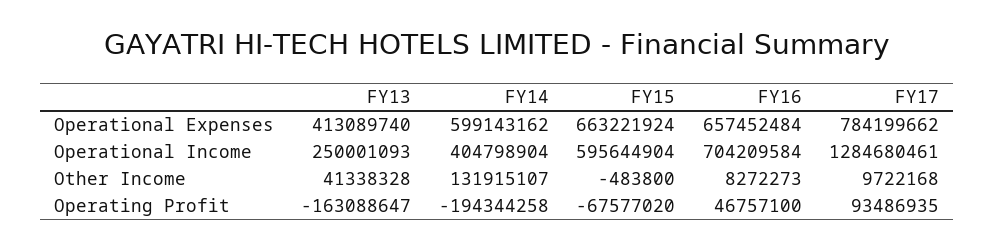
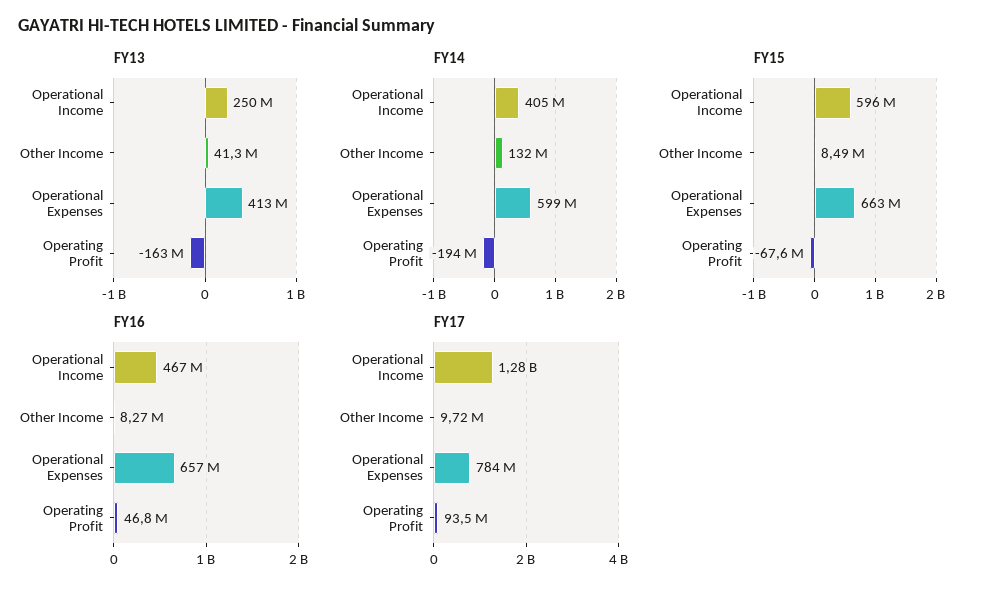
FY16, Operational Income: 704209584 -> 467000000
FY15, Other Income: -483800 -> 8490000

